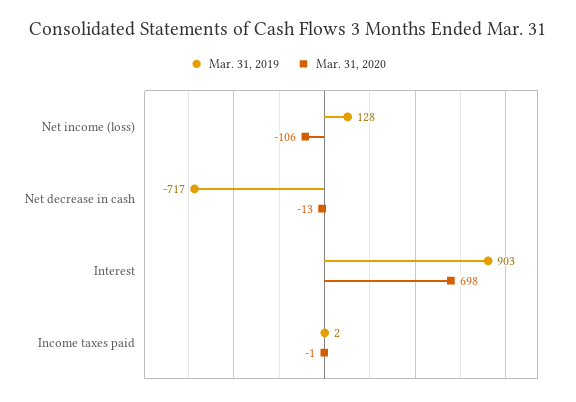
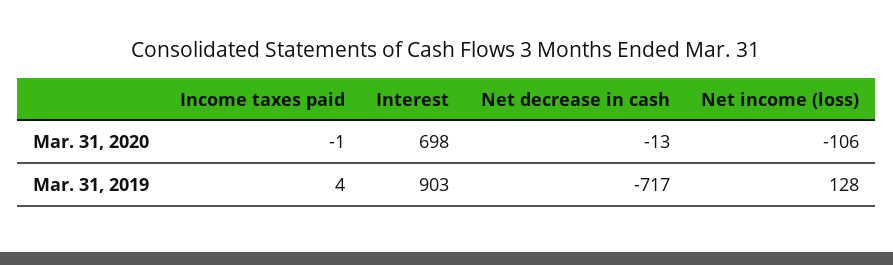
Mar. 31, 2019, Income taxes paid: 2 -> 4

